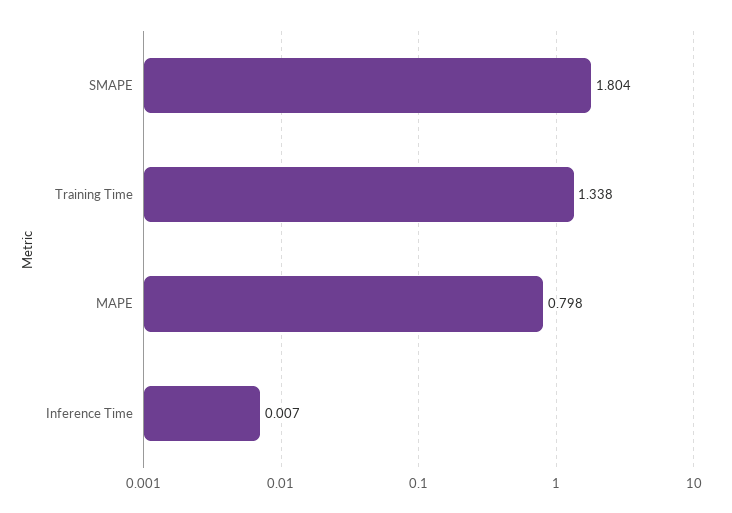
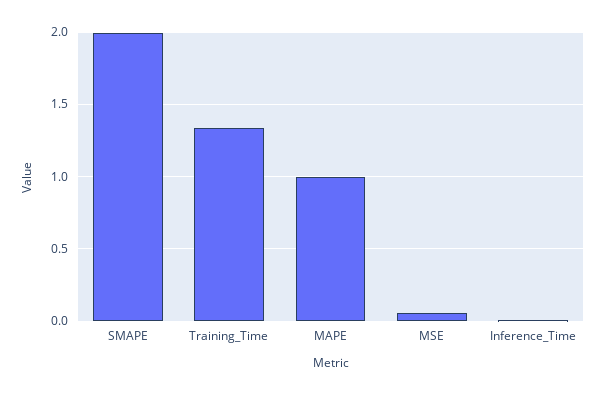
SMAPE: 1.804 -> 2
MAPE: 0.798 -> 1
MSE: none -> 0.05

